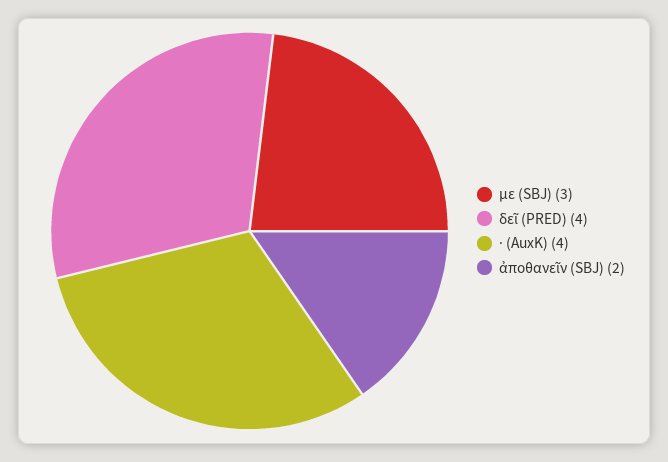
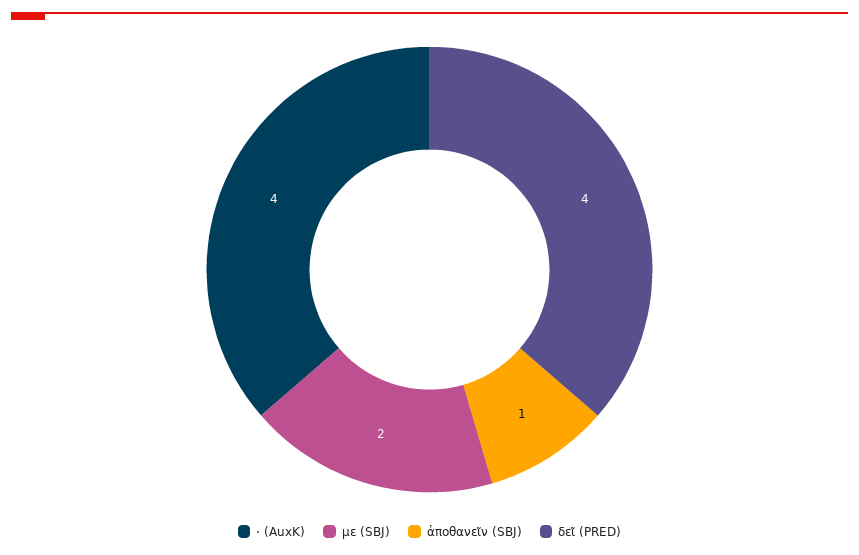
με (SBJ): 3 -> 2
ἀποθανεῖν (SBJ): 2 -> 1

